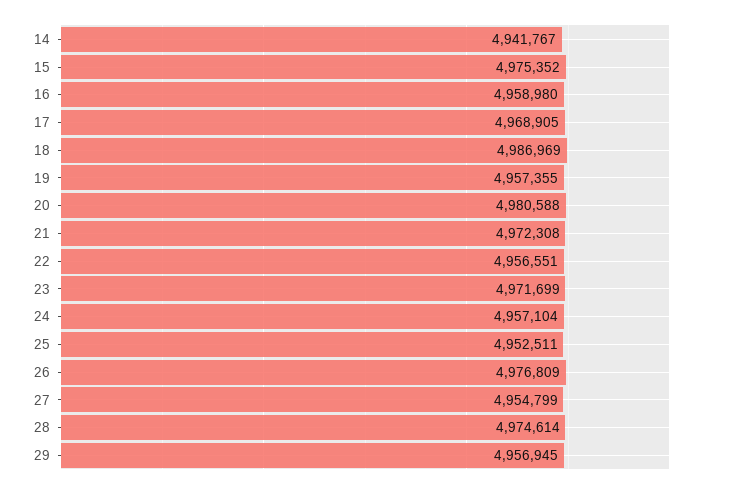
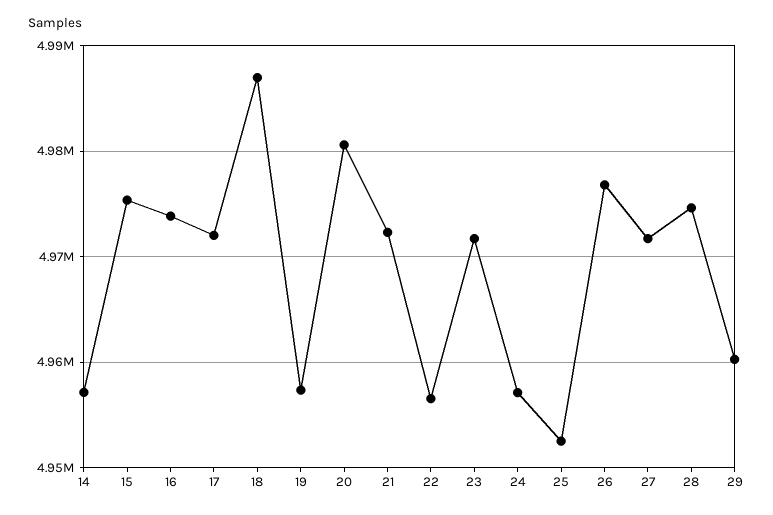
14: 4941767 -> 4957000
16: 4958980 -> 4974000
17: 4968905 -> 4972000
27: 4954799 -> 4972000
29: 4956945 -> 4960000

